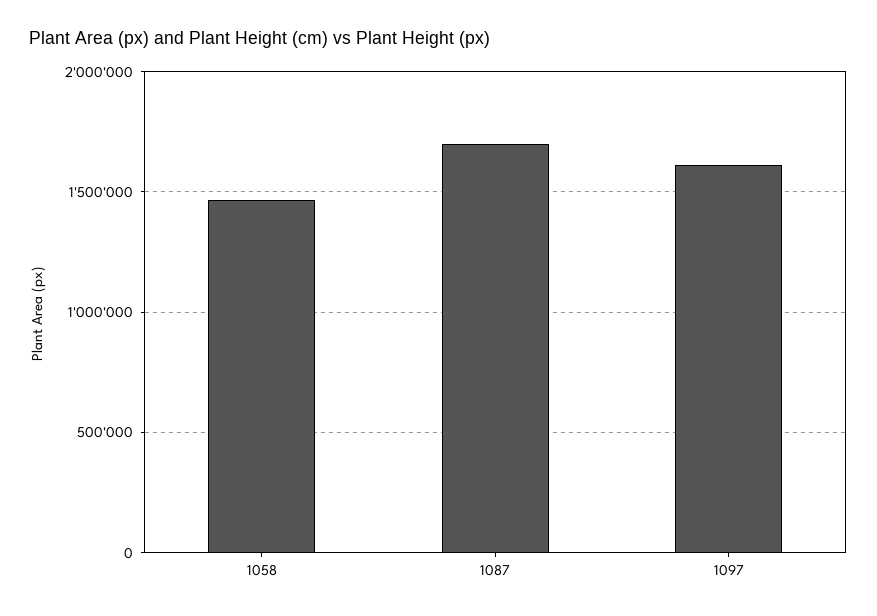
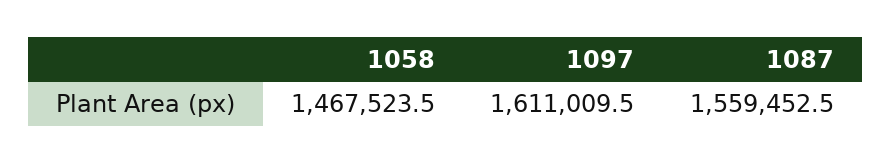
1087: 1700000 -> 1559452.5

